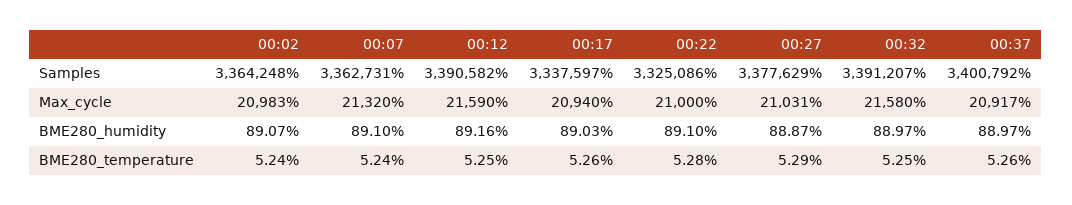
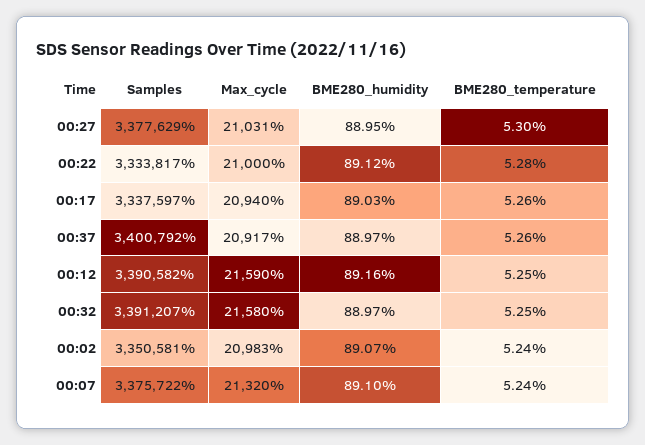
00:02, Samples: 3364248 -> 3350581
00:07, Samples: 3362731 -> 3375722
00:22, Samples: 3325086 -> 3333817
00:22, BME280_humidity: 89.1 -> 89.12
00:27, BME280_humidity: 88.87 -> 88.95
00:27, BME280_temperature: 5.29 -> 5.3

